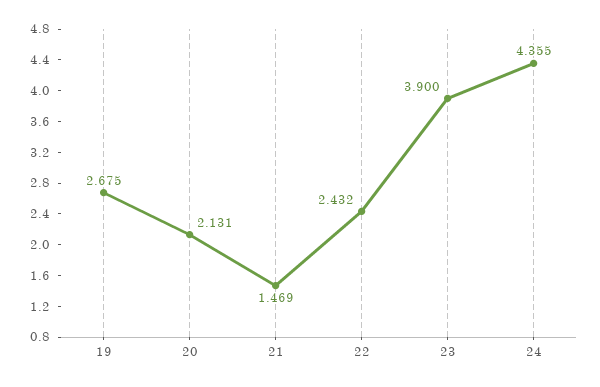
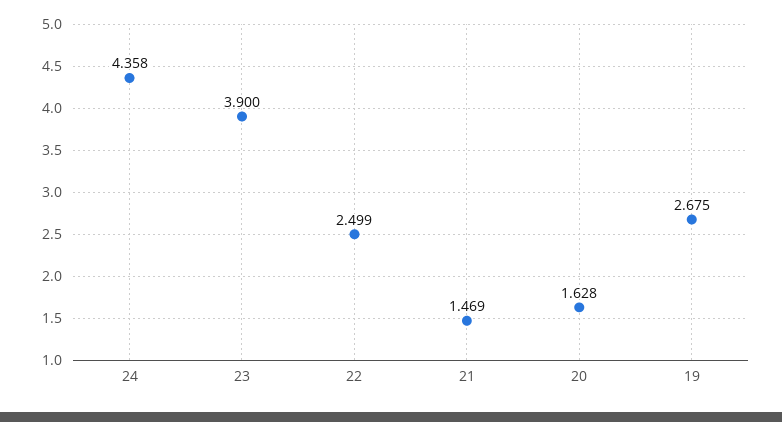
20: 2.131 -> 1.628
22: 2.432 -> 2.499
24: 4.355 -> 4.358

